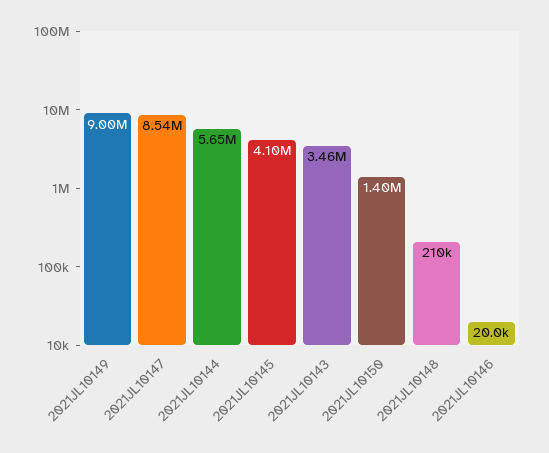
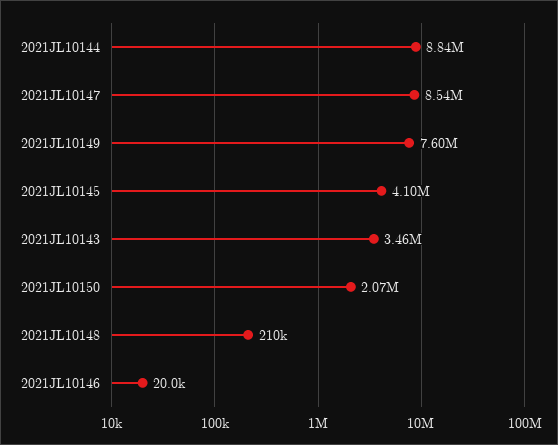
2021JL10149: 9000000 -> 7600000
2021JL10144: 5650000 -> 8840000
2021JL10150: 1400000 -> 2070000

